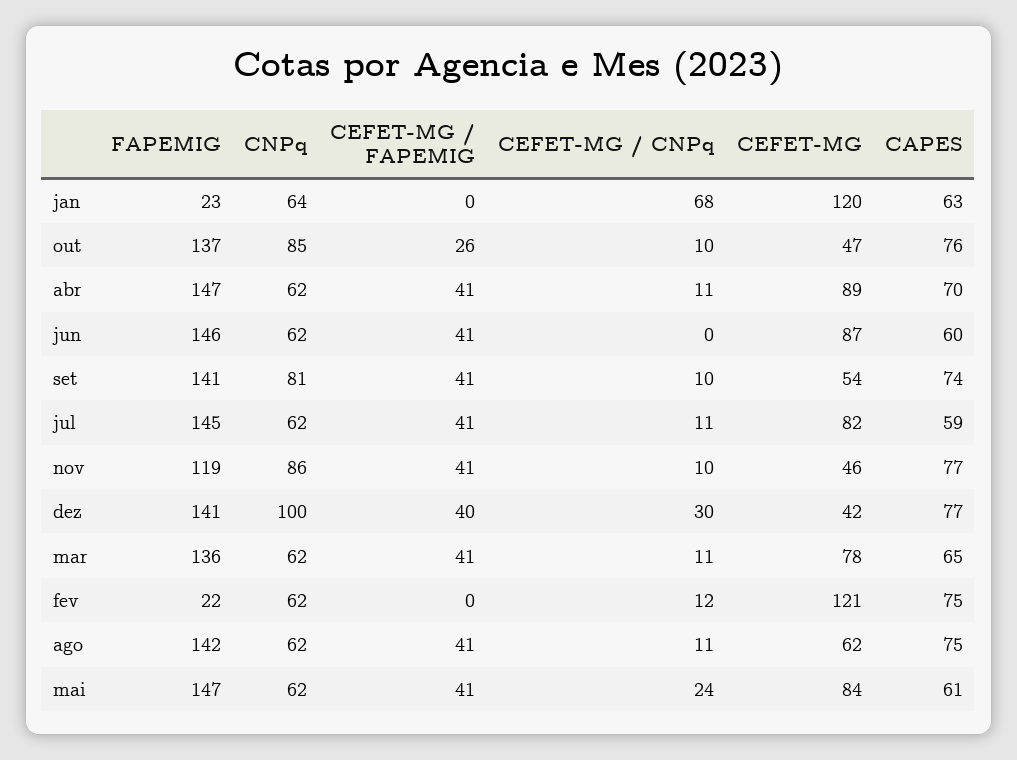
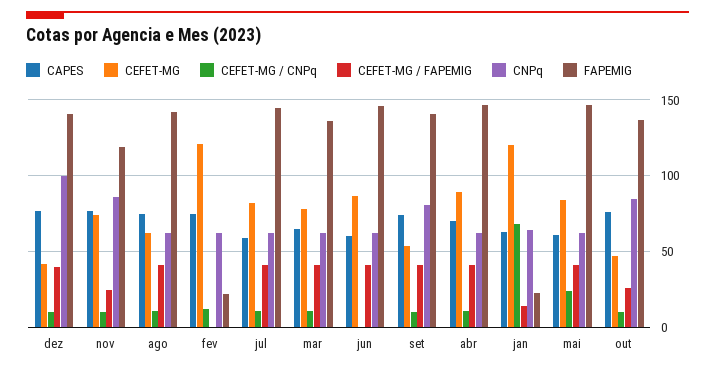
CEFET-MG / FAPEMIG, jan: 0 -> 15
CEFET-MG / FAPEMIG, nov: 41 -> 25
CEFET-MG, nov: 46 -> 75
CEFET-MG / CNPq, dez: 30 -> 10

